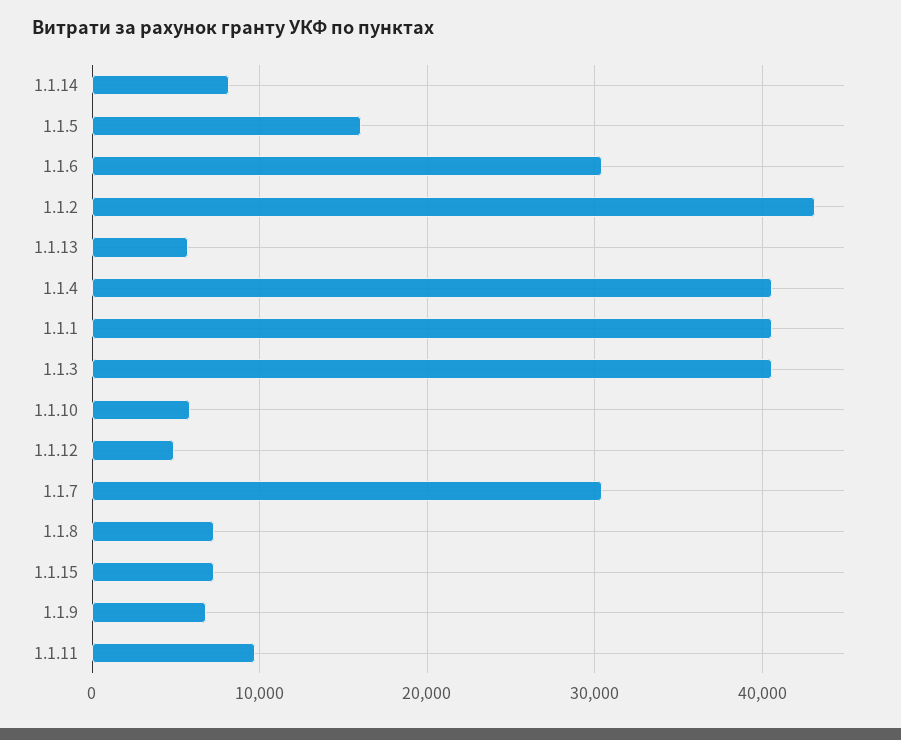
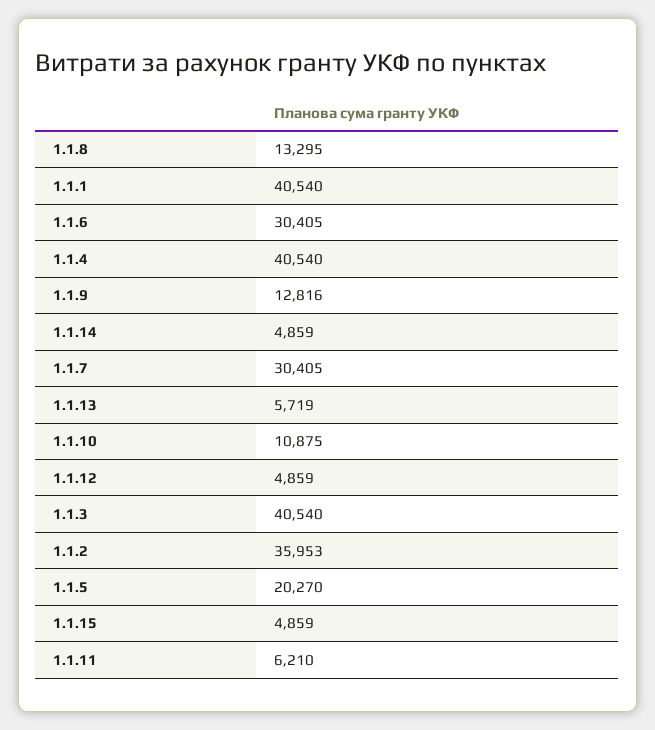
1.1.14: 8000 -> 4859
1.1.5: 16000 -> 20270
1.1.2: 43000 -> 35953
1.1.10: 6000 -> 10875
1.1.8: 7000 -> 13295
1.1.15: 7000 -> 4859
1.1.9: 7000 -> 12816
1.1.11: 10000 -> 6210

